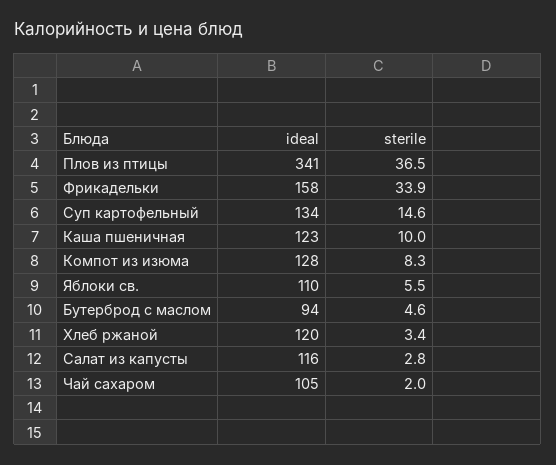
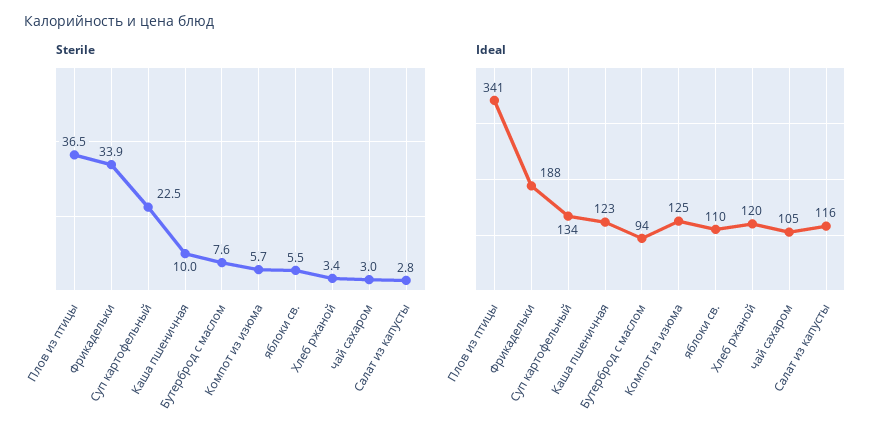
ideal, Фрикадельки: 158 -> 188
sterile, Суп картофельный: 14.6 -> 22.5
ideal, Компот из изюма: 128 -> 125
sterile, Компот из изюма: 8.3 -> 5.7
sterile, Бутерброд с маслом: 4.6 -> 7.6
sterile, Чай сахаром: 2 -> 3

